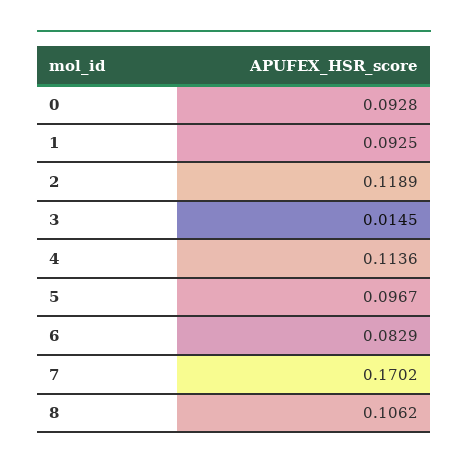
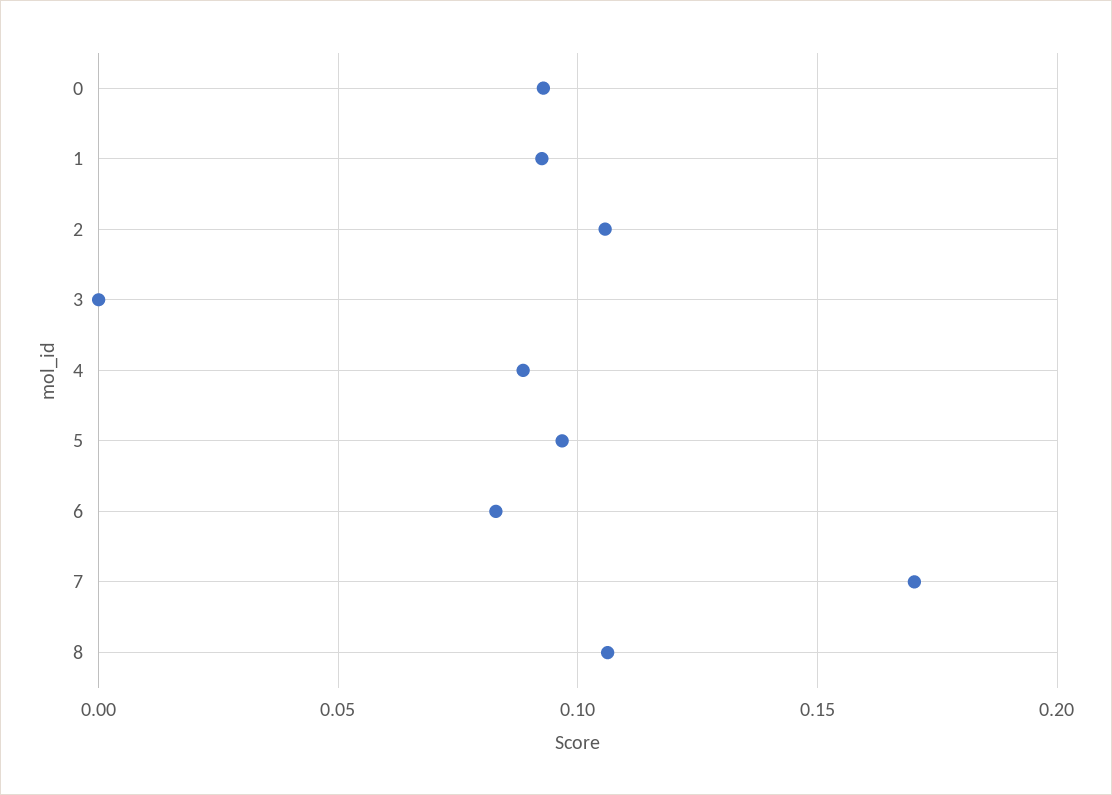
2: 0.1189 -> 0.105
3: 0.0145 -> 0
4: 0.1136 -> 0.09

